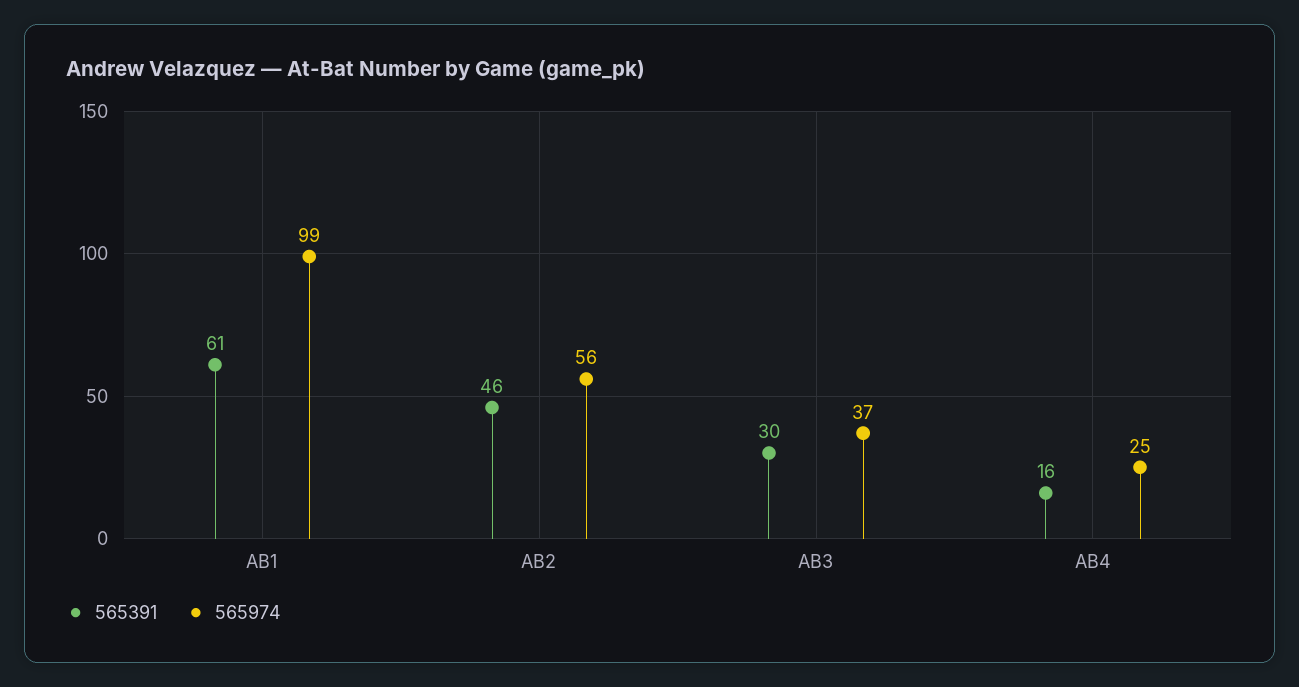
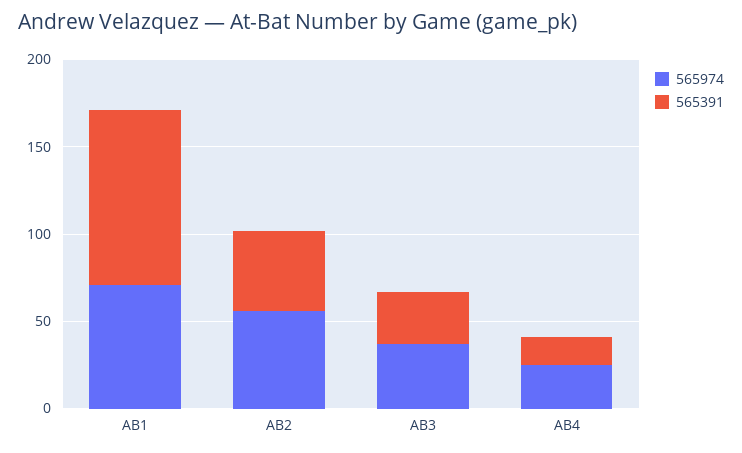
565391, AB1: 61 -> 100
565974, AB1: 99 -> 70

